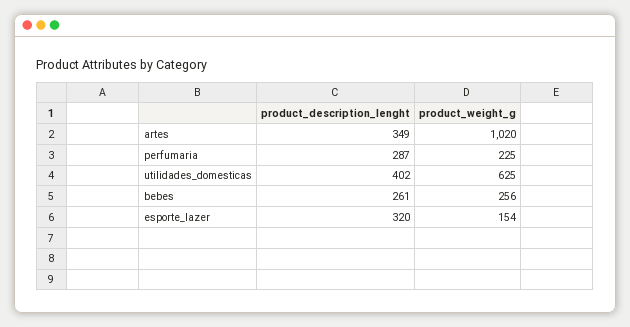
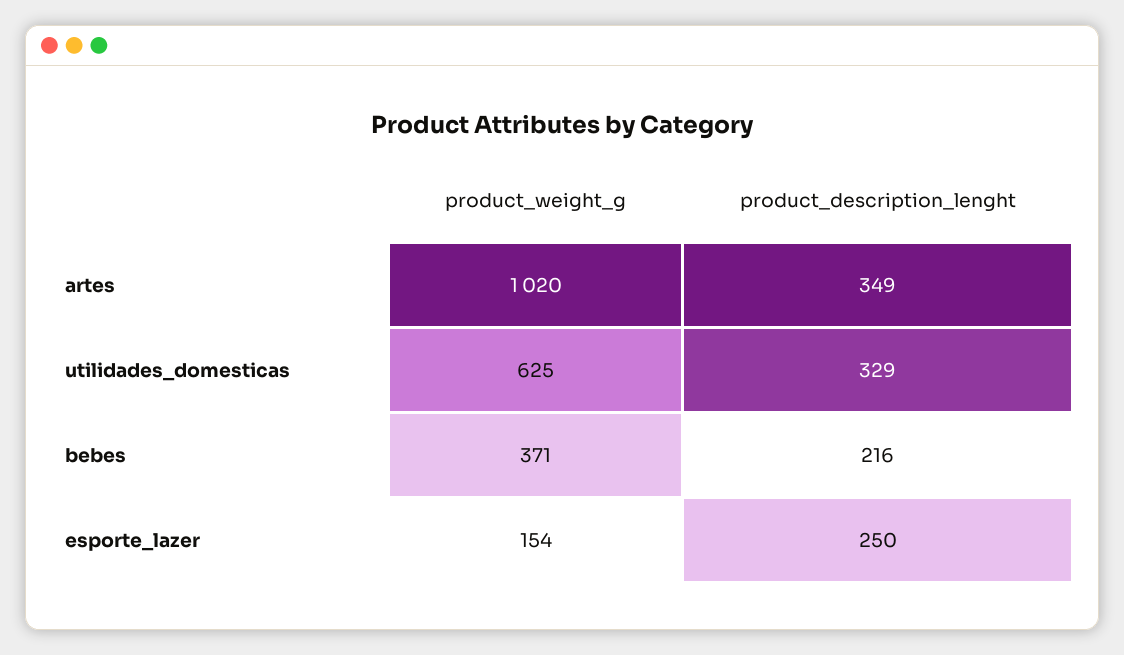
product_description_lenght, perfumaria: 287 -> none
product_weight_g, perfumaria: 225 -> none
product_description_lenght, utilidades_domesticas: 402 -> 329
product_description_lenght, bebes: 261 -> 216
product_weight_g, bebes: 256 -> 371
product_description_lenght, esporte_lazer: 320 -> 250

